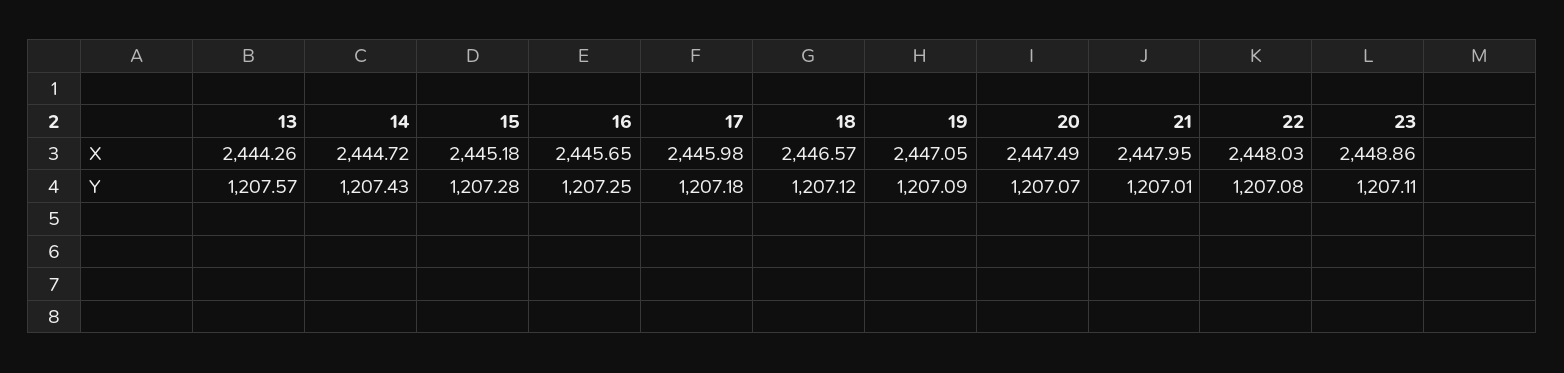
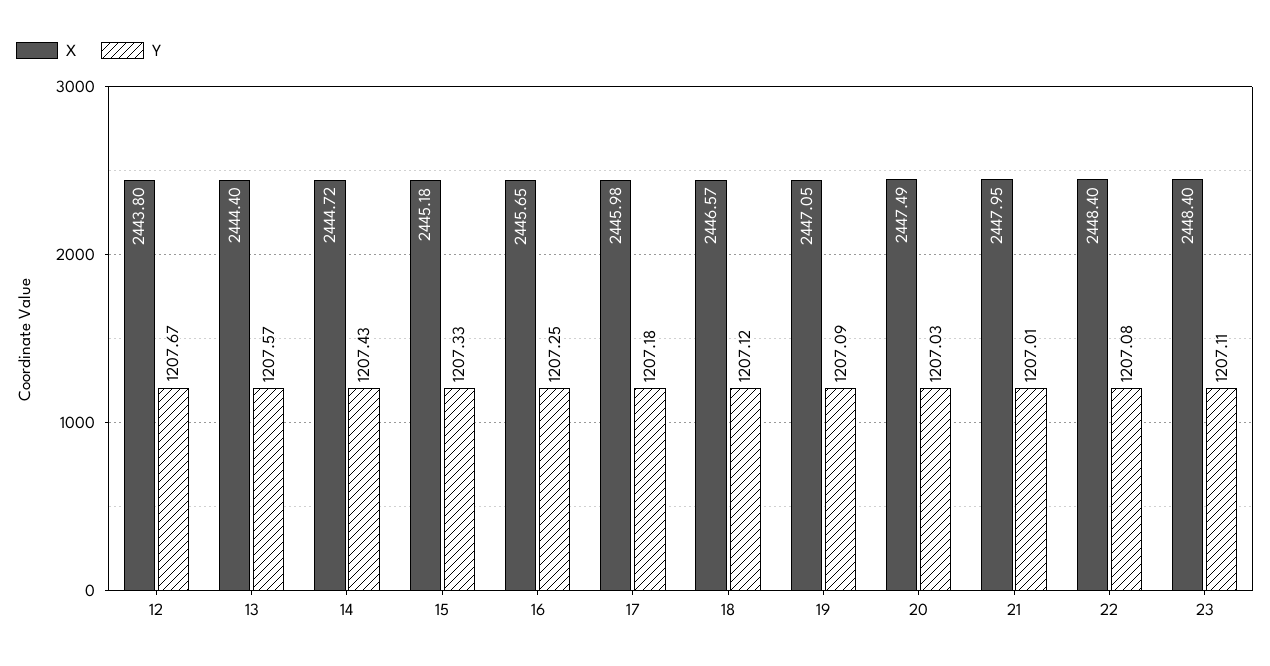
X, 13: 2444.26 -> 2444.4
X, 22: 2448.03 -> 2448.4
X, 23: 2448.86 -> 2448.4
Y, 15: 1207.28 -> 1207.33
Y, 20: 1207.07 -> 1207.03
X, 12: none -> 2443.8
Y, 12: none -> 1207.67

